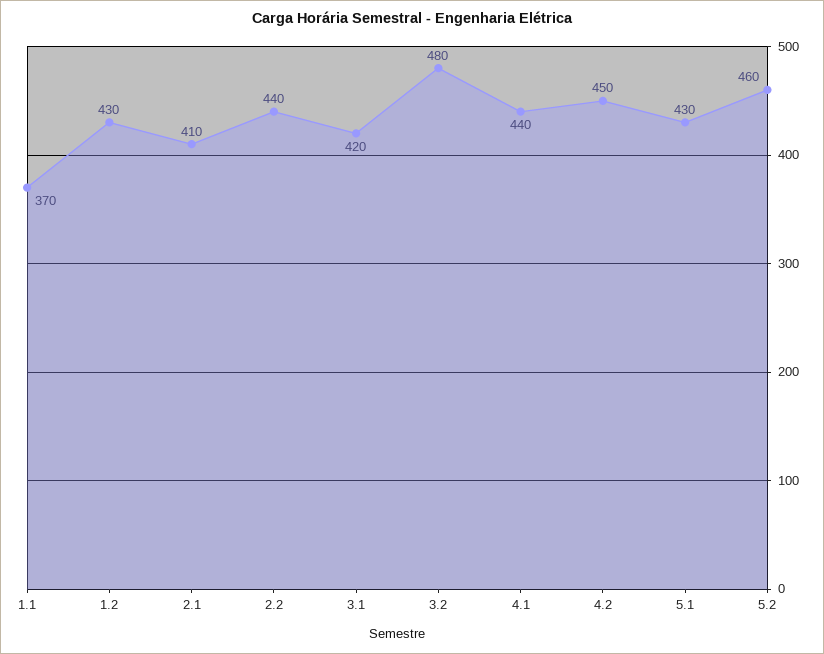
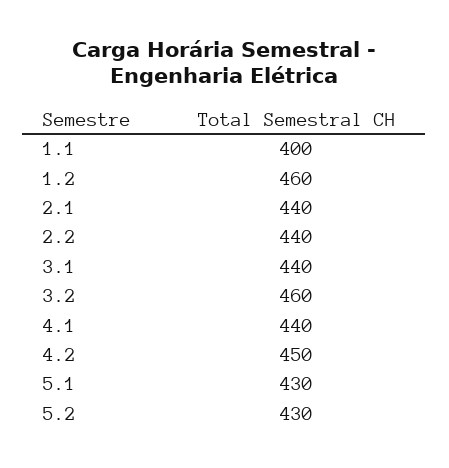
1.1: 370 -> 400
1.2: 430 -> 460
2.1: 410 -> 440
3.1: 420 -> 440
3.2: 480 -> 460
5.2: 460 -> 430

